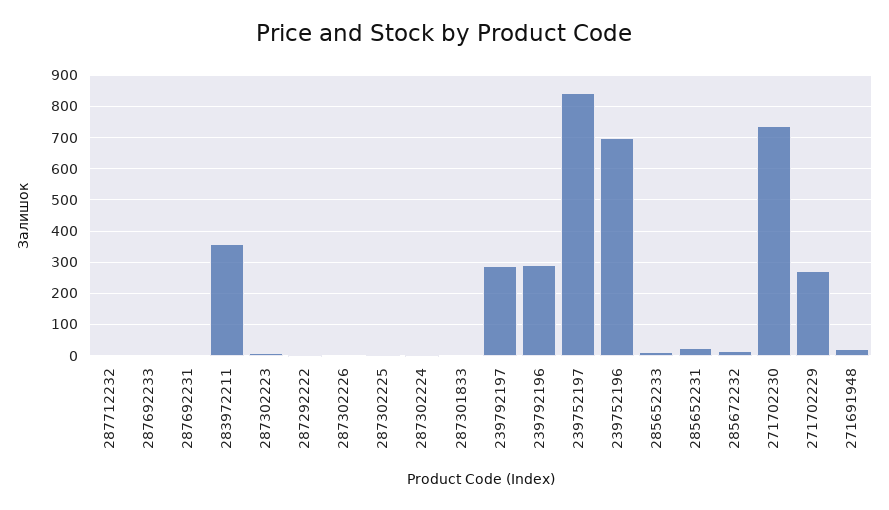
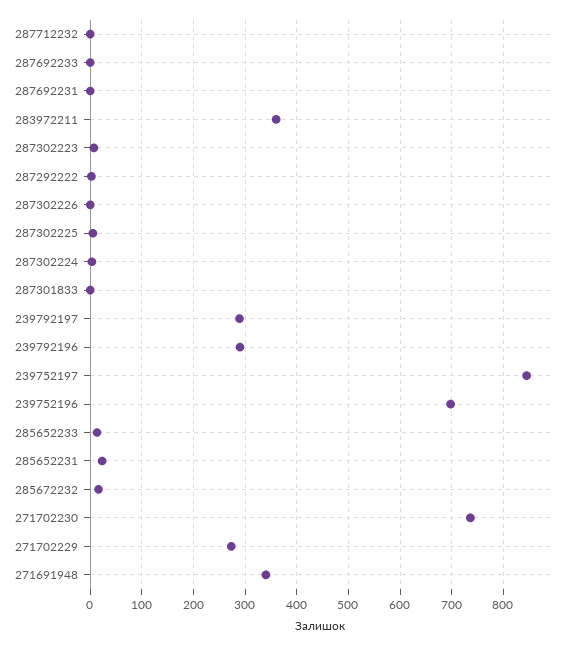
271691948: 20 -> 340

